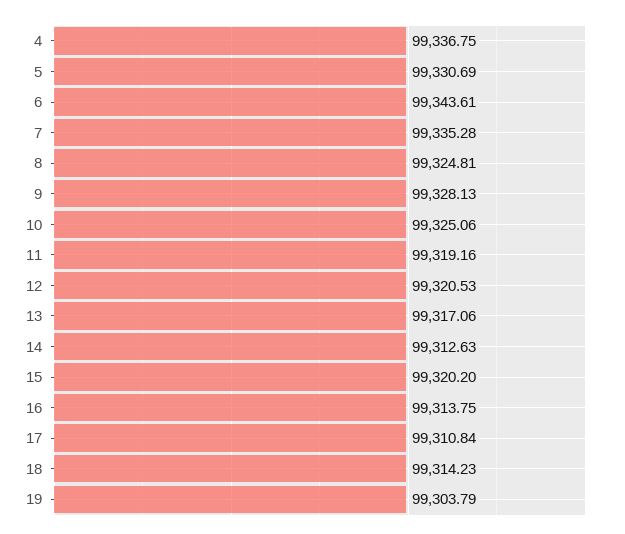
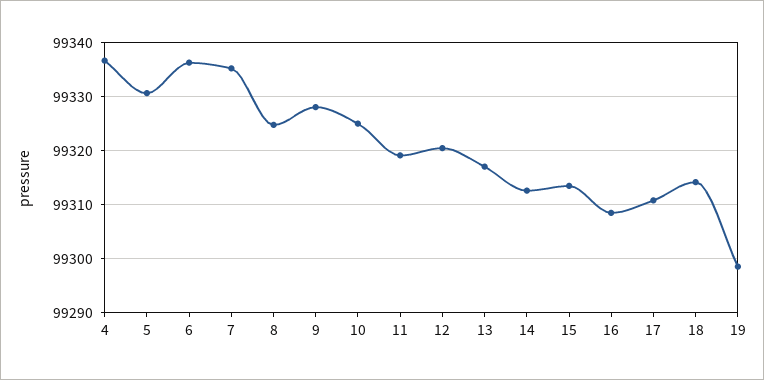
6: 99343.61 -> 99336
15: 99320.2 -> 99314
16: 99313.75 -> 99308
19: 99303.79 -> 99298

